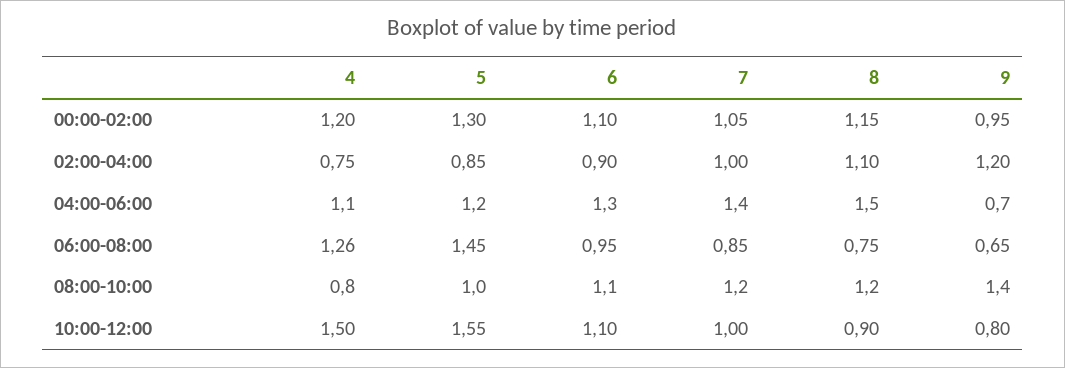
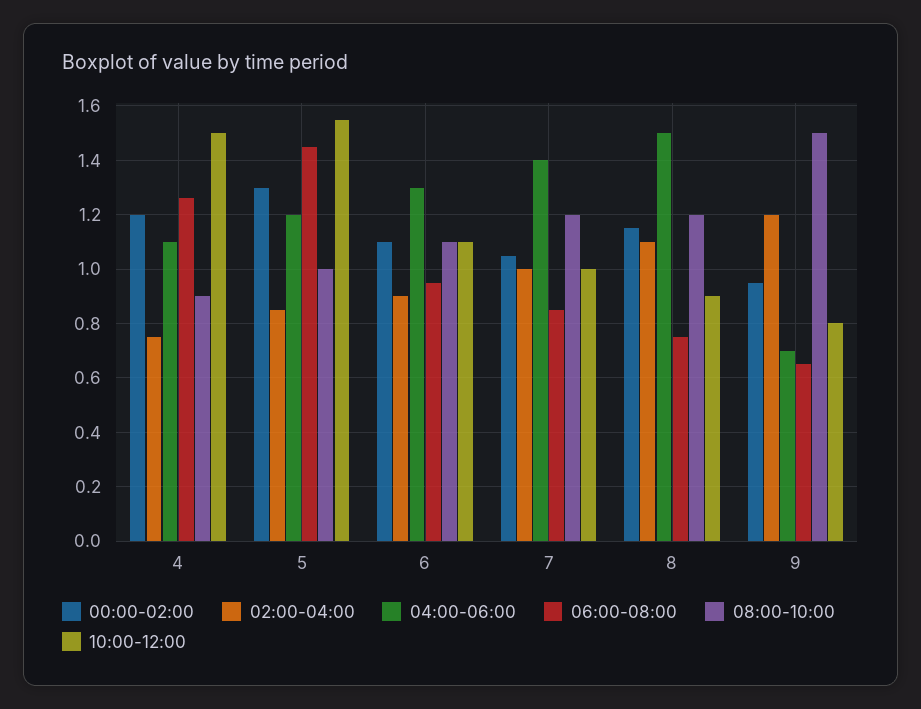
08:00-10:00, 4: 0.8 -> 0.9
08:00-10:00, 9: 1.4 -> 1.5

